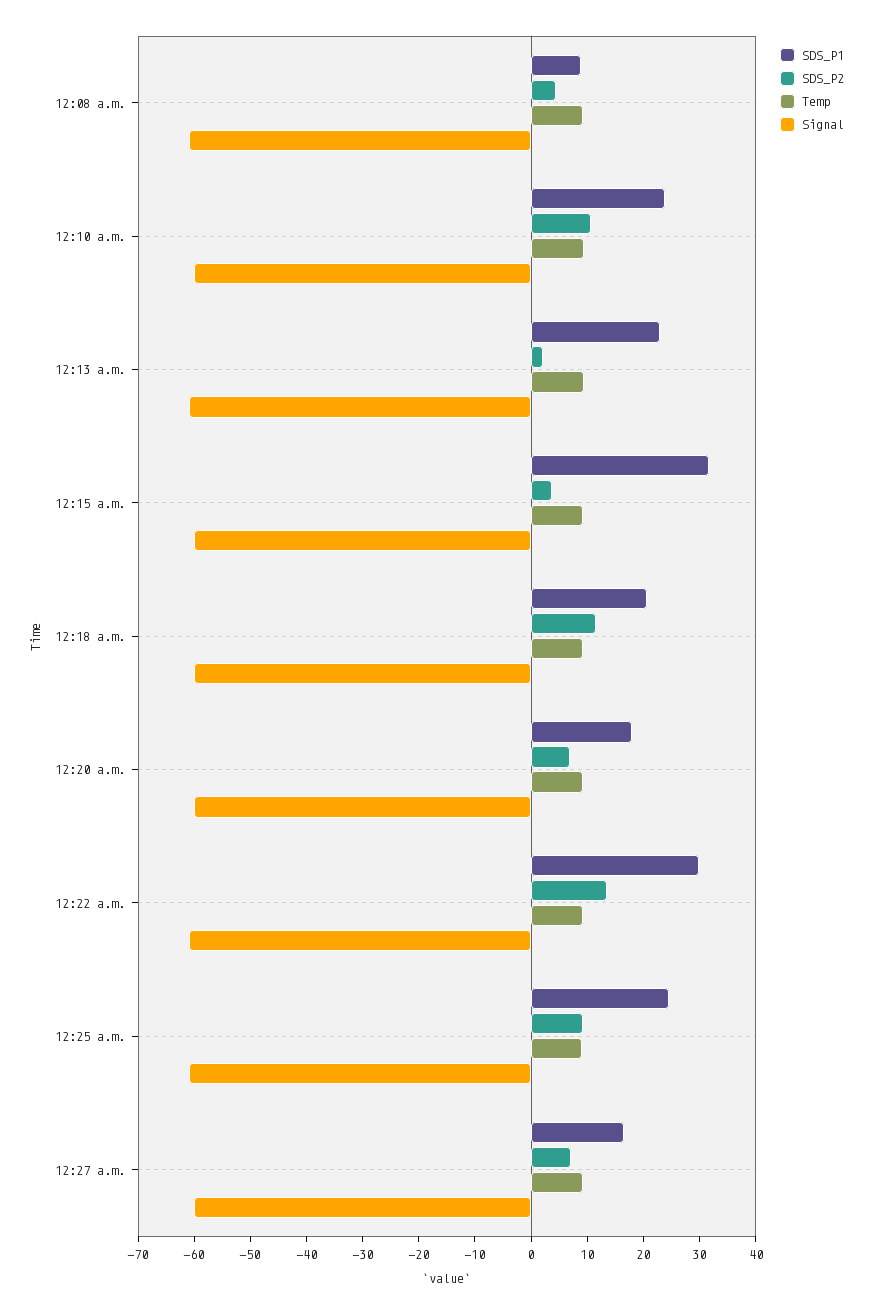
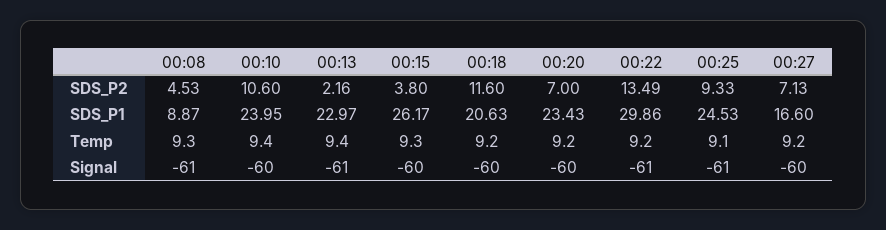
SDS_P1, 12:15 a.m.: 32 -> 26.17
SDS_P1, 12:20 a.m.: 18 -> 23.43

